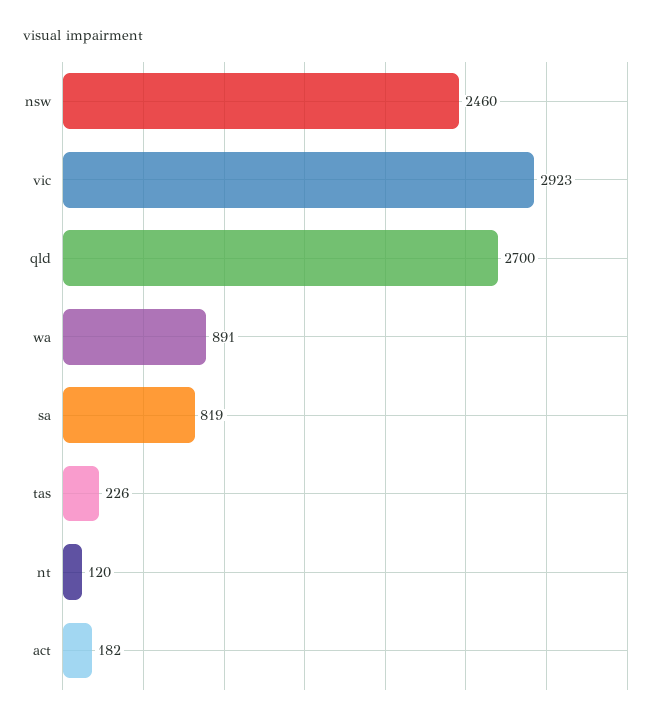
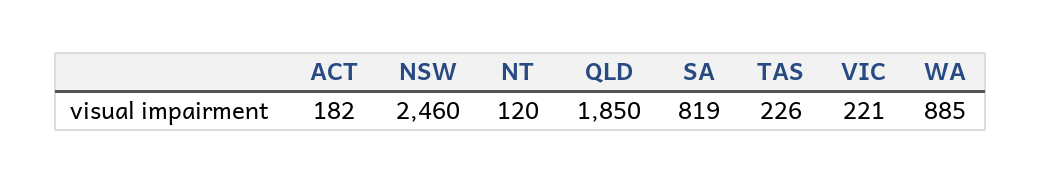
vic: 2923 -> 221
qld: 2700 -> 1850
wa: 891 -> 885

